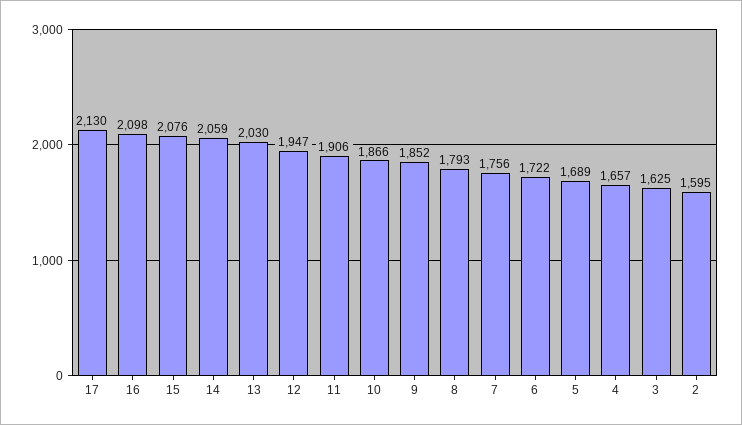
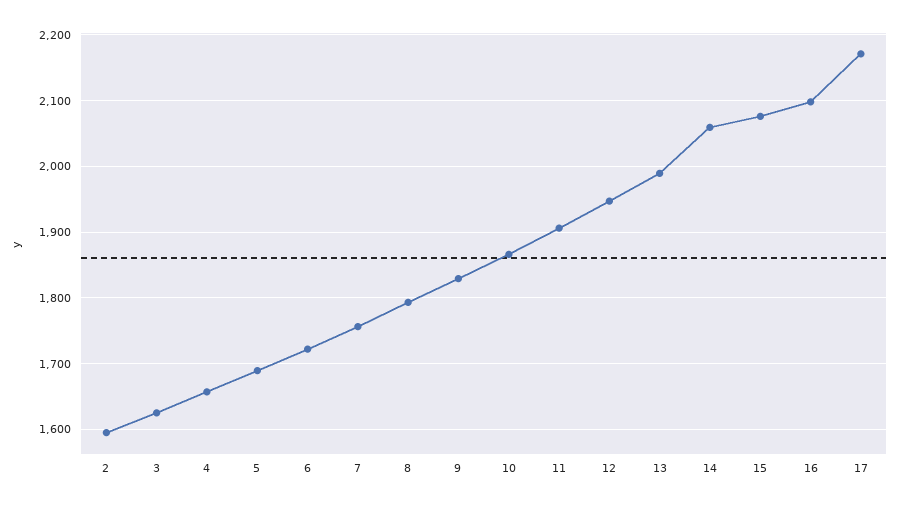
17: 2130 -> 2170
13: 2030 -> 1990
9: 1852 -> 1830

